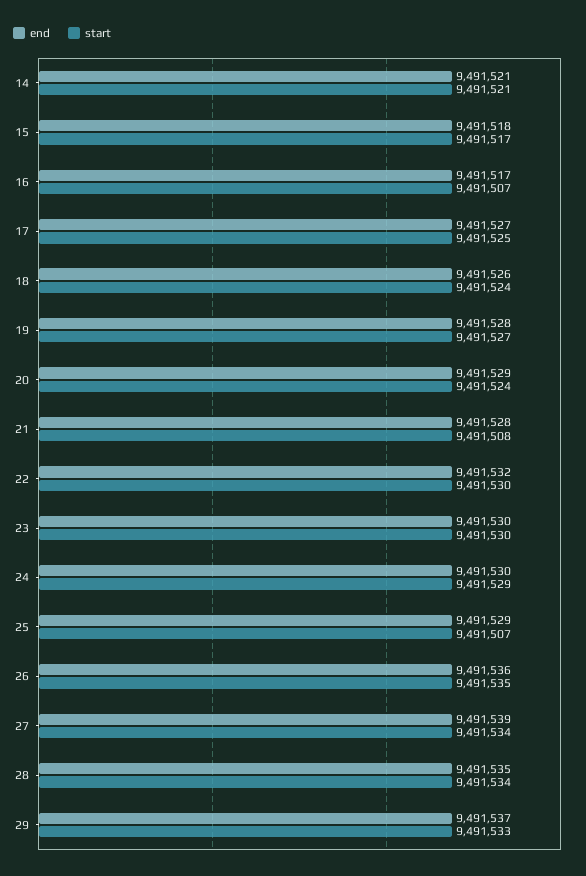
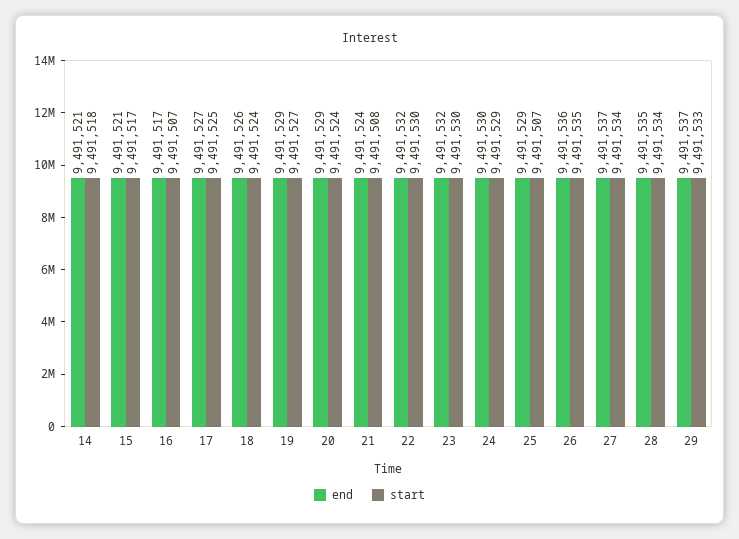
start, 14: 9491521 -> 9491518
end, 15: 9491518 -> 9491521
end, 19: 9491528 -> 9491529
end, 21: 9491528 -> 9491524
end, 23: 9491530 -> 9491532
end, 27: 9491539 -> 9491537

